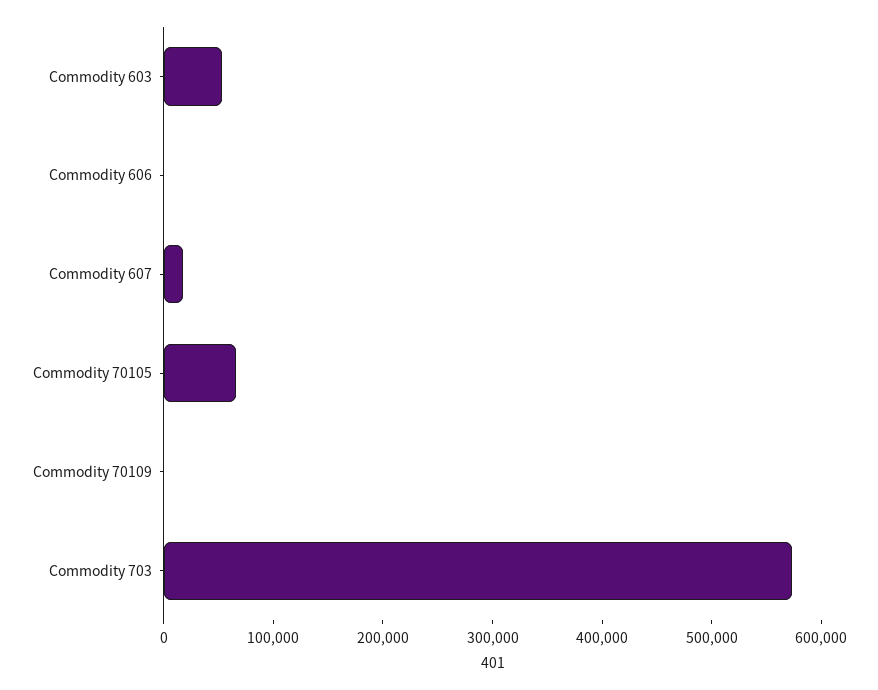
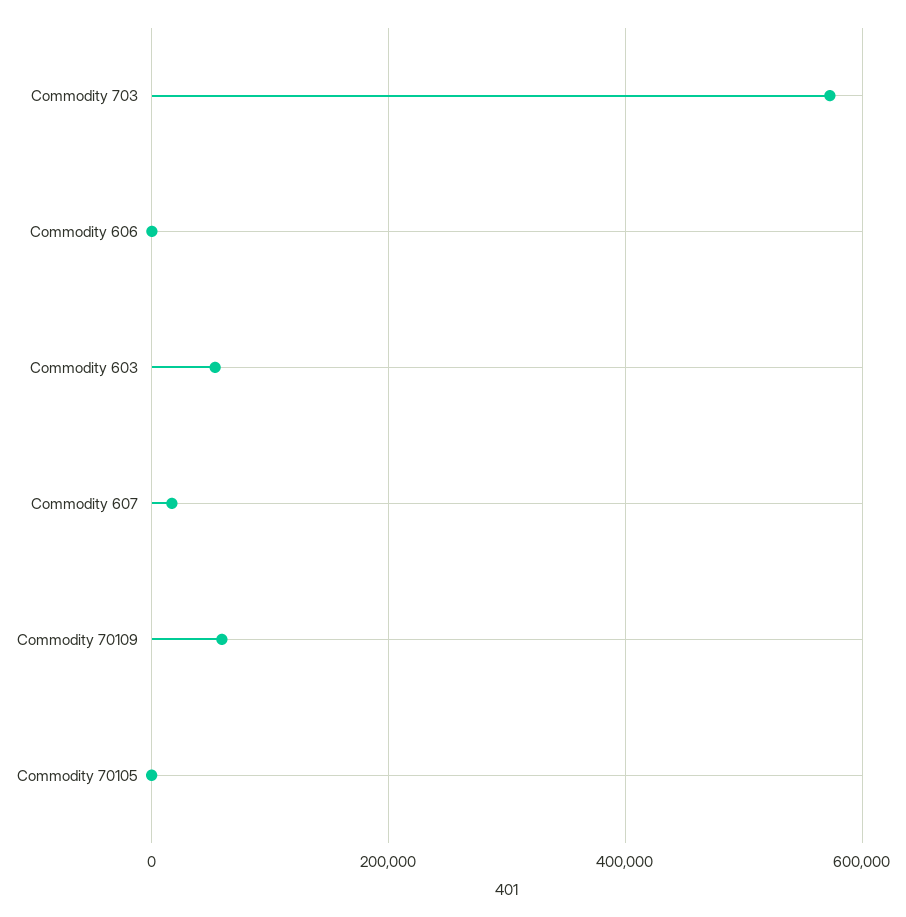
Commodity 70105: 60000 -> 0
Commodity 70109: 0 -> 60000

